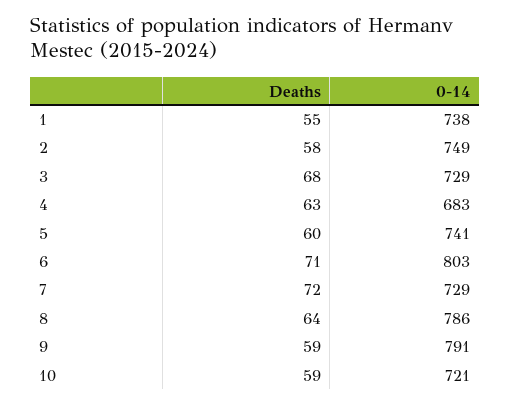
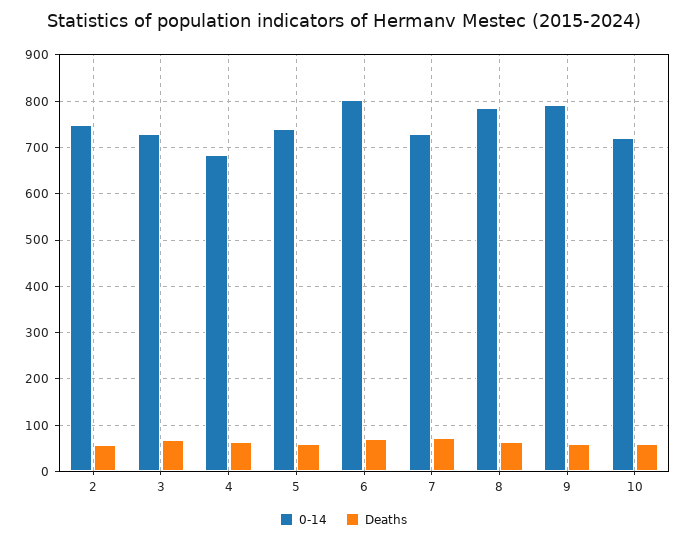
Deaths, 1: 55 -> none
0-14, 1: 738 -> none

